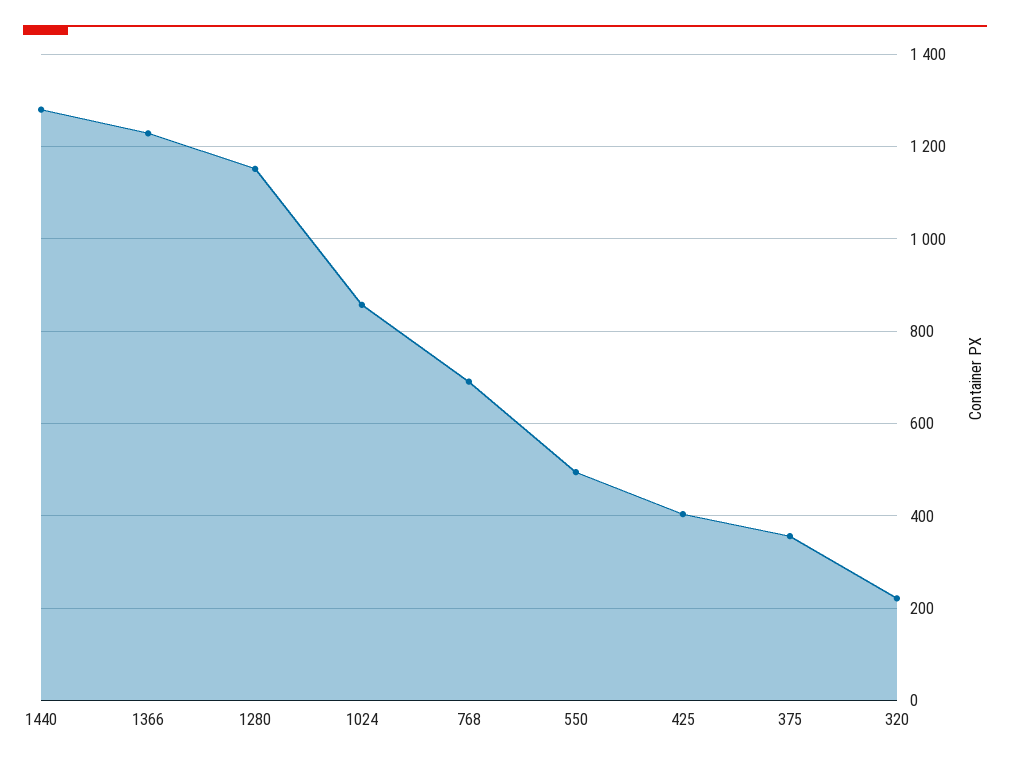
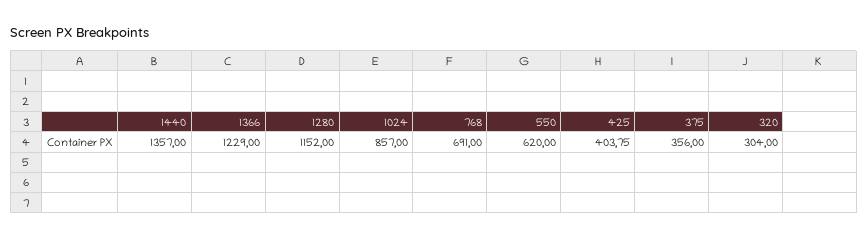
1440: 1280 -> 1357
550: 500 -> 620
320: 220 -> 304

